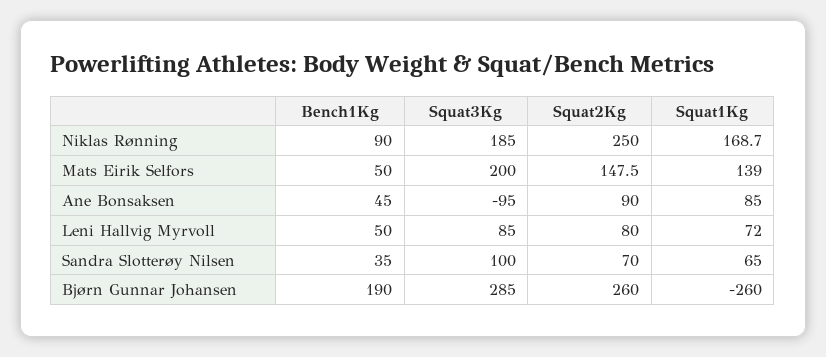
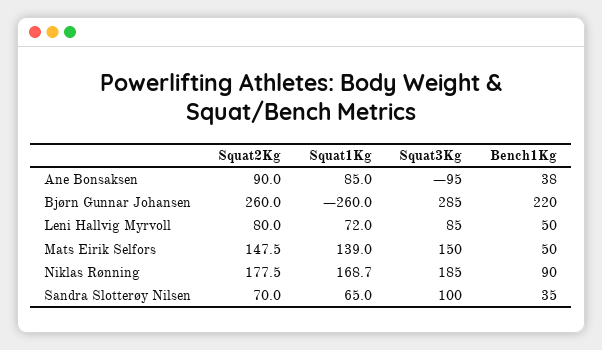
Squat2Kg, Niklas Rønning: 250 -> 177.5
Squat3Kg, Mats Eirik Selfors: 200 -> 150
Bench1Kg, Ane Bonsaksen: 45 -> 38
Bench1Kg, Bjørn Gunnar Johansen: 190 -> 220

